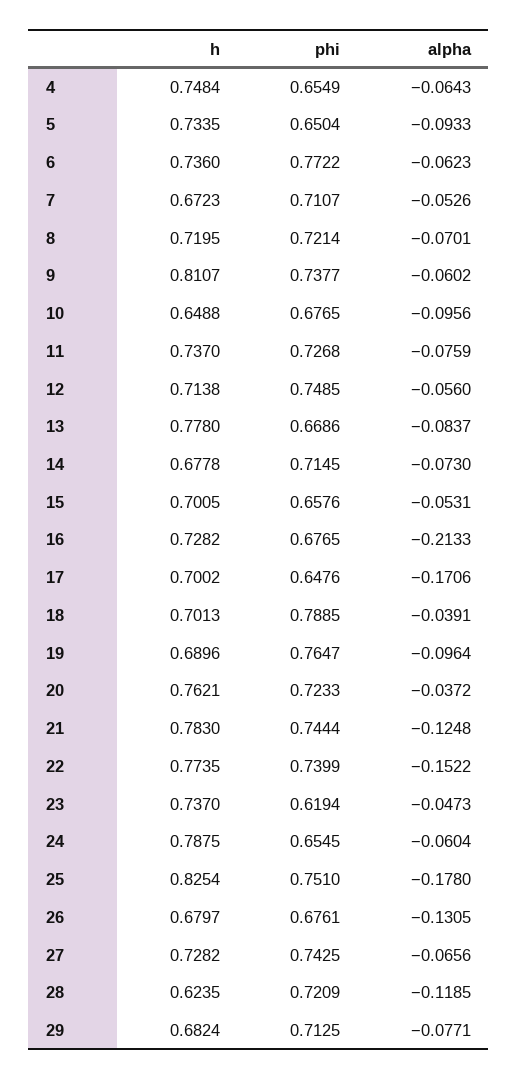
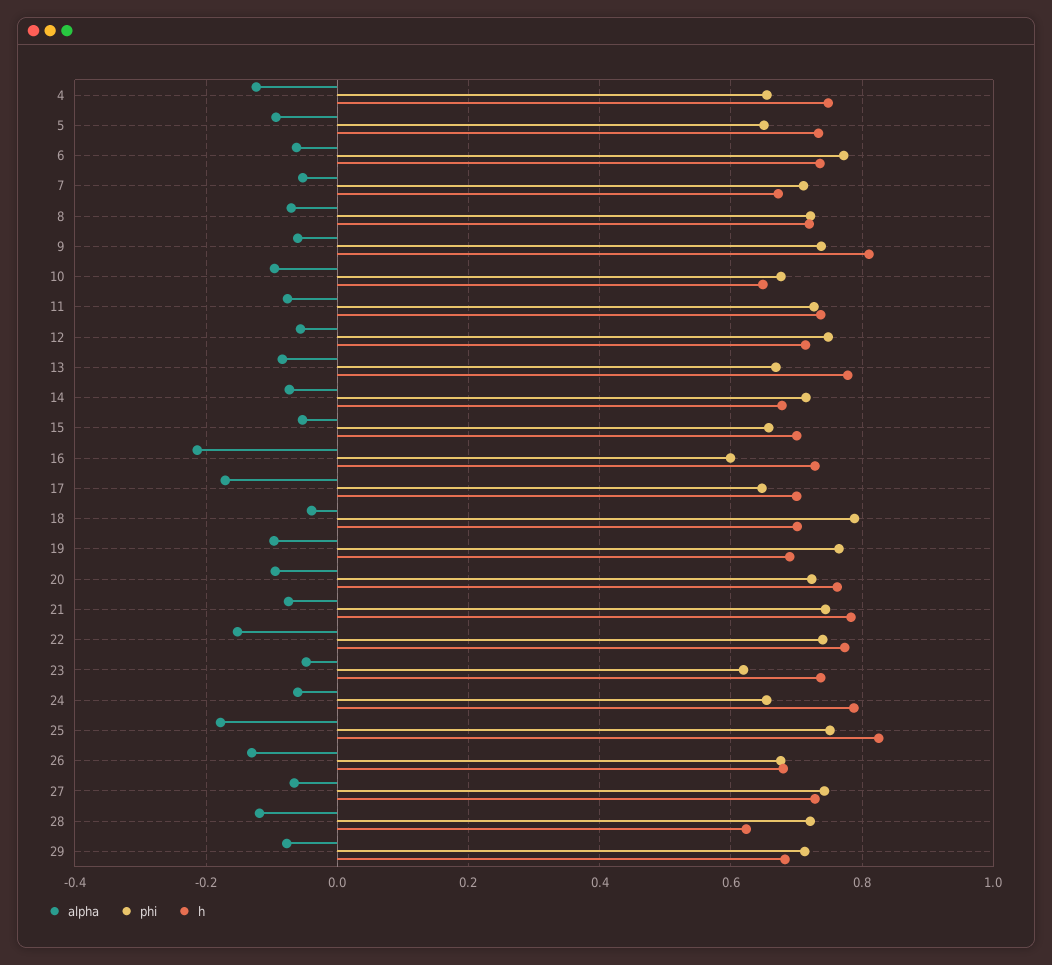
alpha, 4: -0.0643 -> -0.12
phi, 16: 0.6765 -> 0.6
alpha, 20: -0.0372 -> -0.1
alpha, 21: -0.1248 -> -0.08

